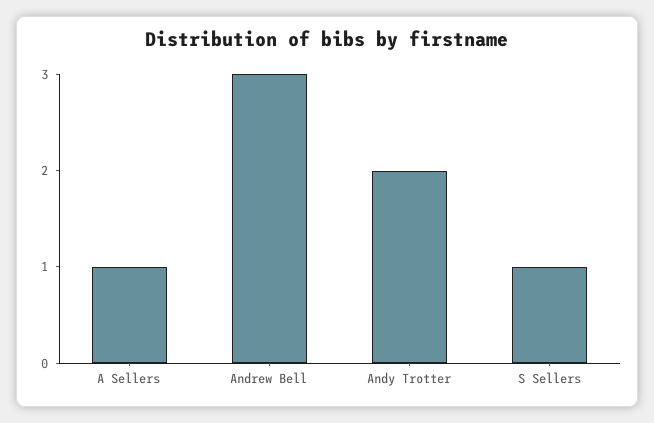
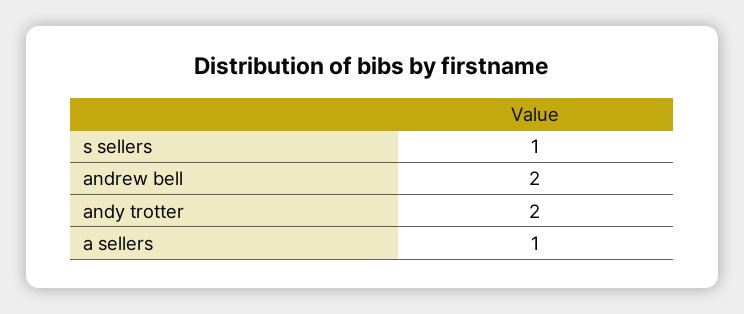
Andrew Bell: 3 -> 2

